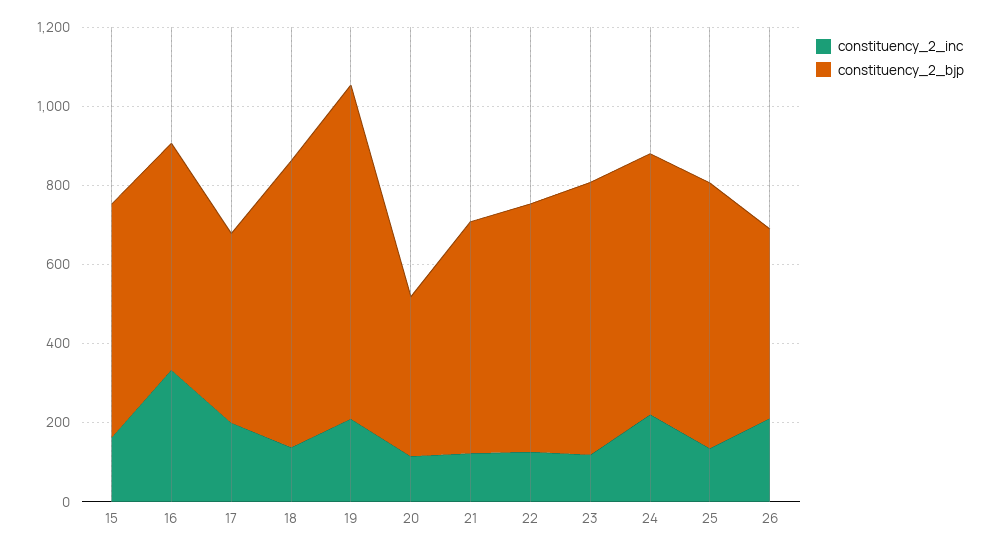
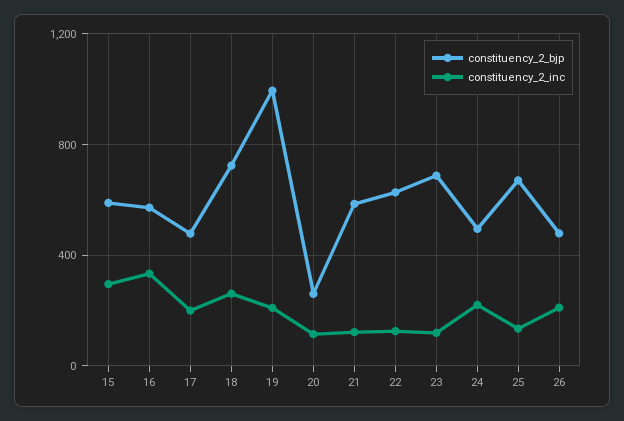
constituency_2_inc, 15: 150 -> 300
constituency_2_inc, 18: 150 -> 250
constituency_2_bjp, 19: 850 -> 1000
constituency_2_bjp, 20: 400 -> 250
constituency_2_bjp, 24: 650 -> 500

